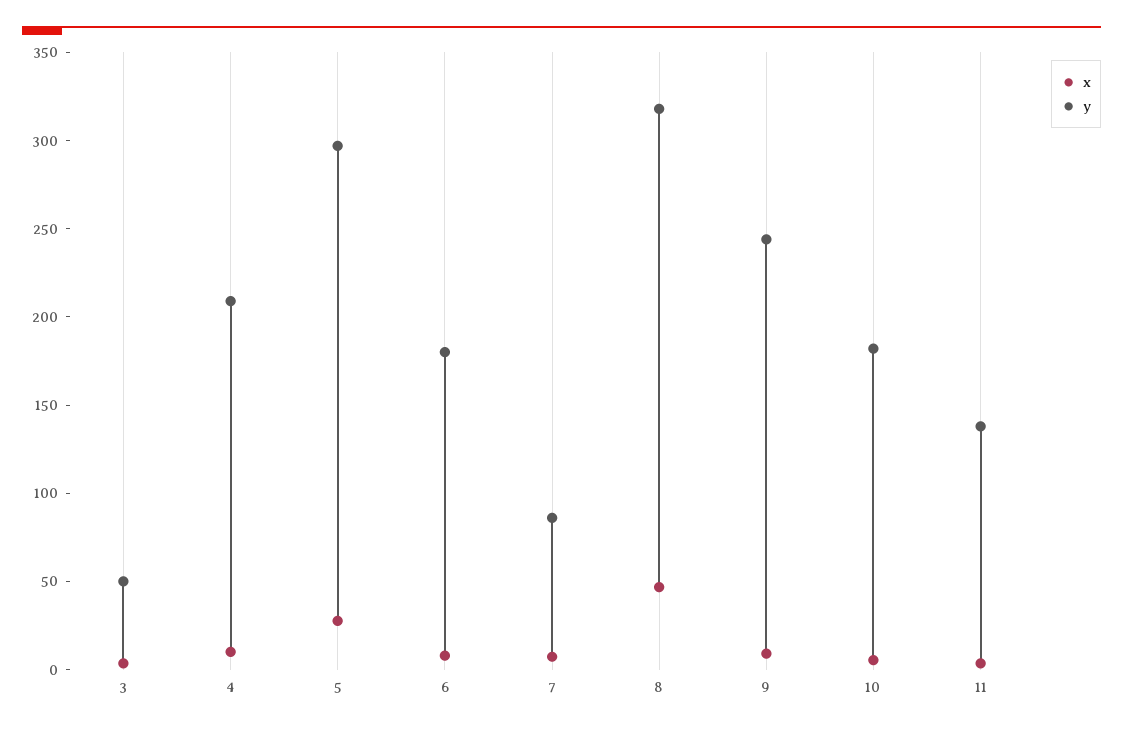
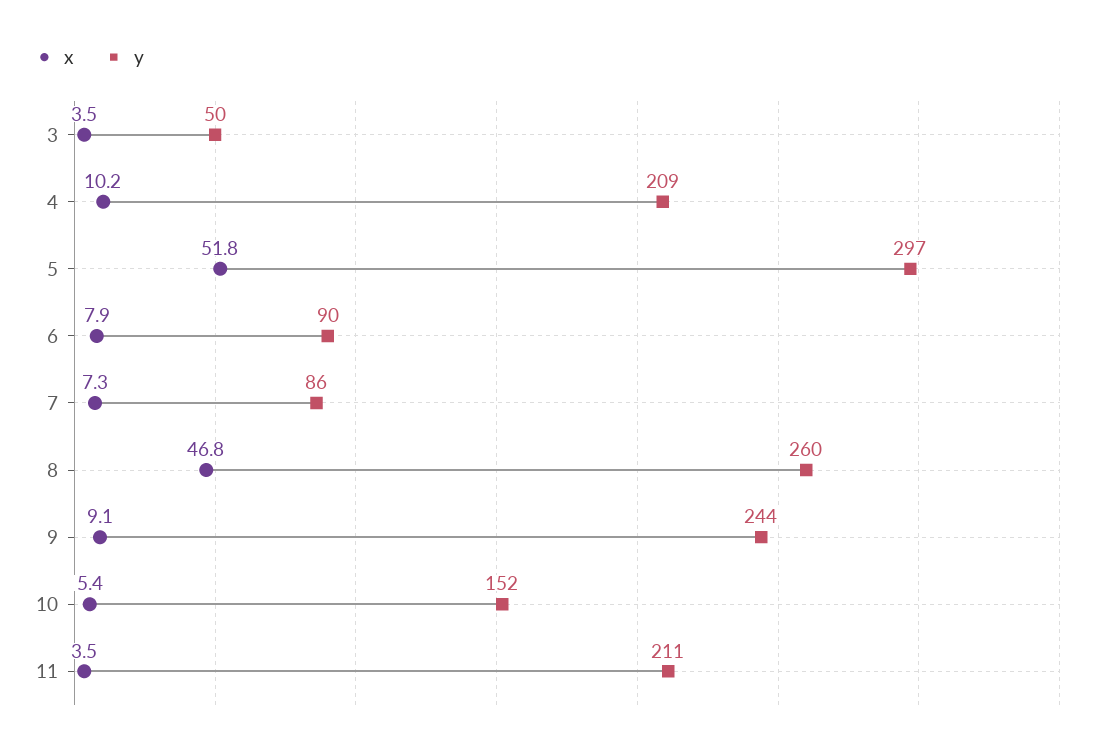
x, 5: 30 -> 51.8
y, 6: 180 -> 90
y, 8: 320 -> 260
y, 10: 180 -> 152
y, 11: 140 -> 211

